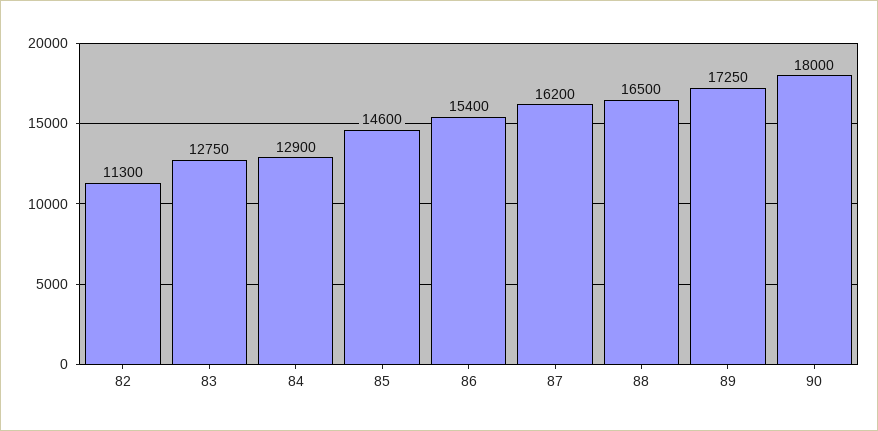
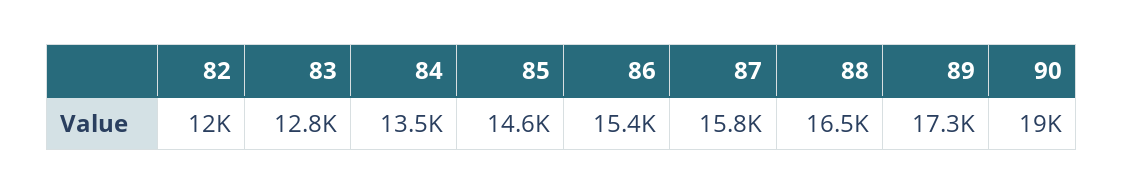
82: 11300 -> 12000
84: 12900 -> 13500
87: 16200 -> 15800
90: 18000 -> 19000

